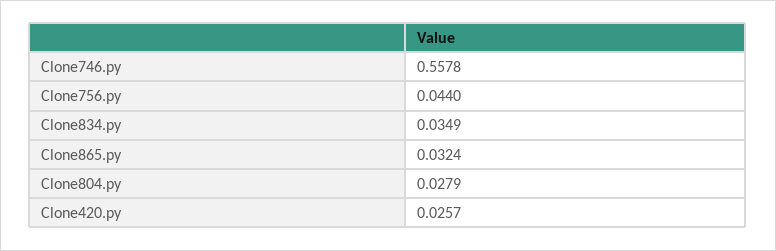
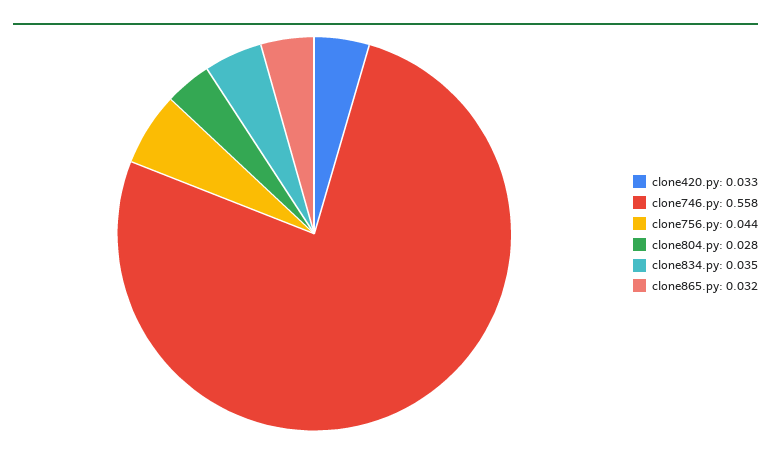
Clone420.py: 0.0257 -> 0.033

